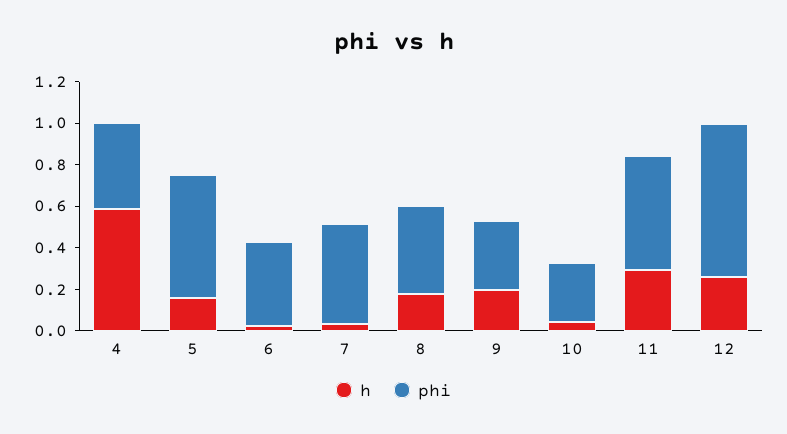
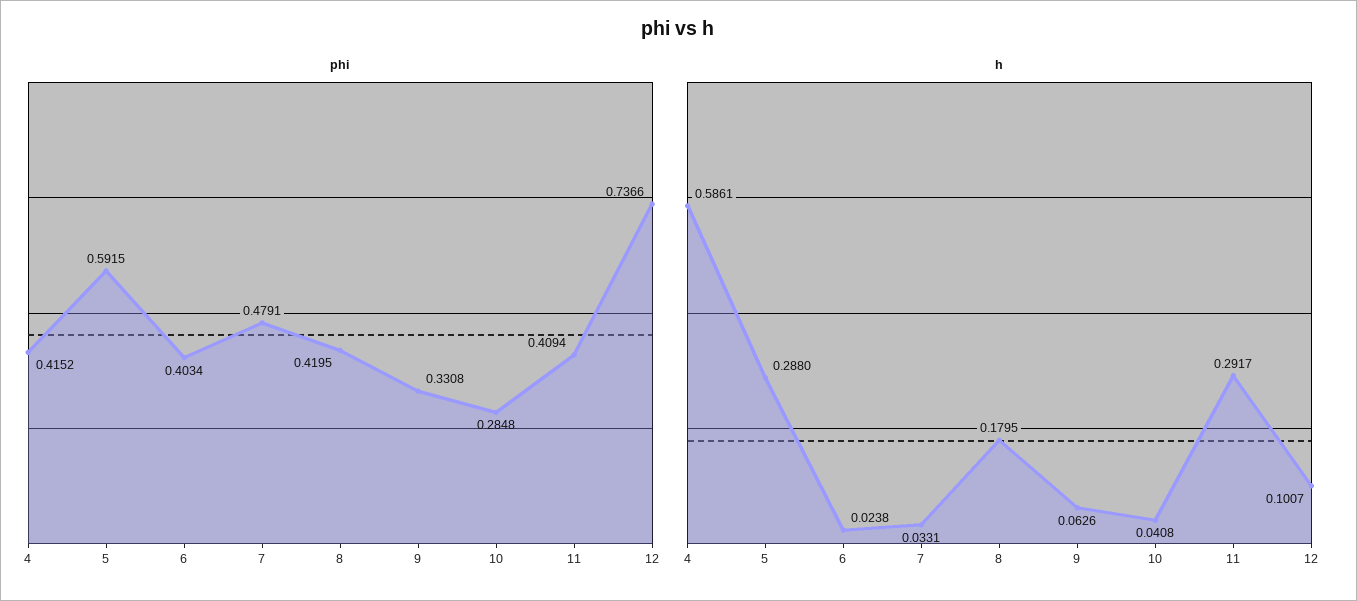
h, 5: 0.15 -> 0.288
h, 9: 0.2 -> 0.0626
phi, 11: 0.55 -> 0.4094
h, 12: 0.25 -> 0.1007

